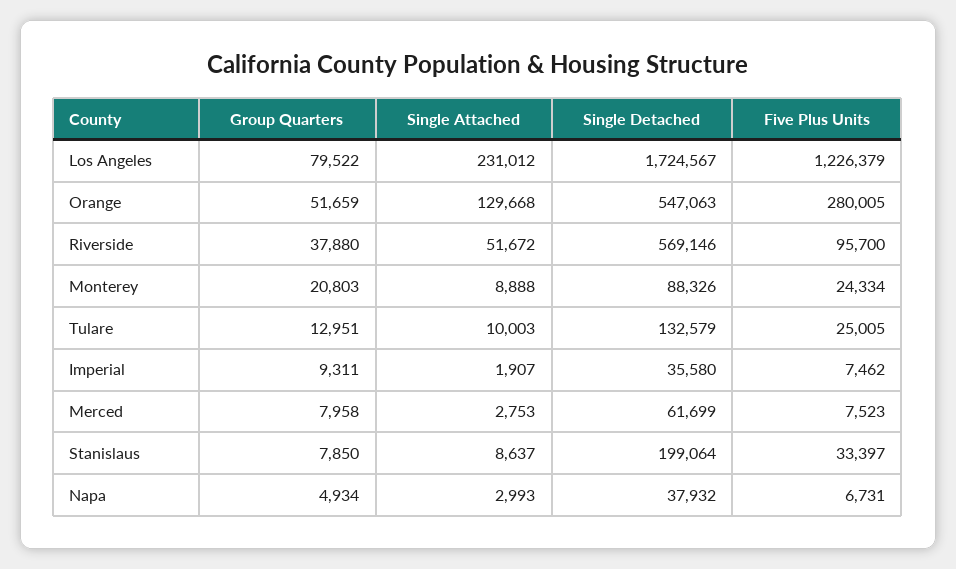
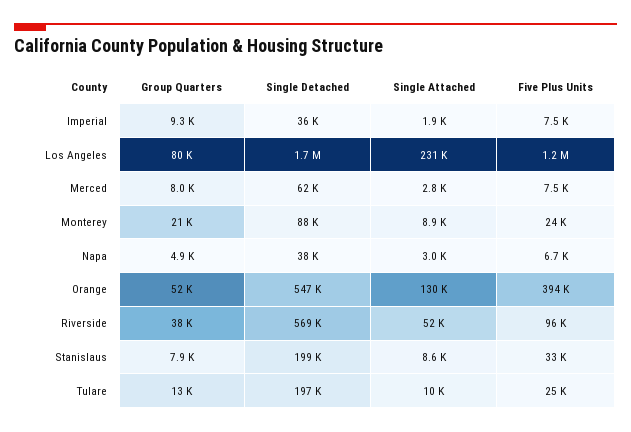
Five Plus Units, Orange: 280005 -> 394000
Single Detached, Tulare: 132579 -> 197000

